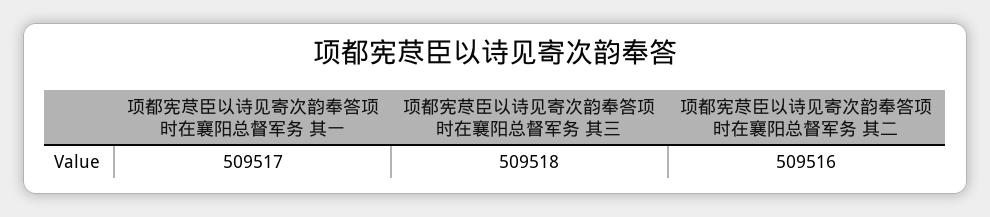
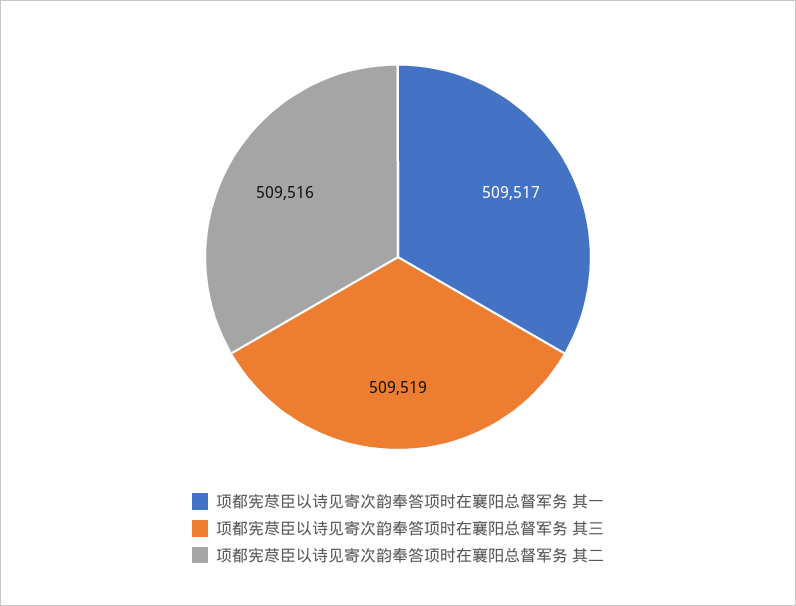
项都宪荩臣以诗见寄次韵奉答项时在襄阳总督军务 其三: 509518 -> 509519

